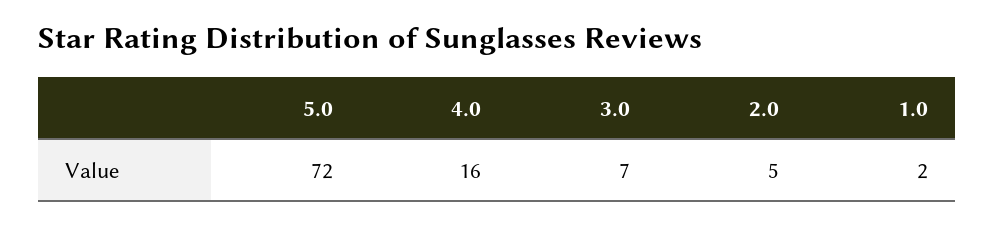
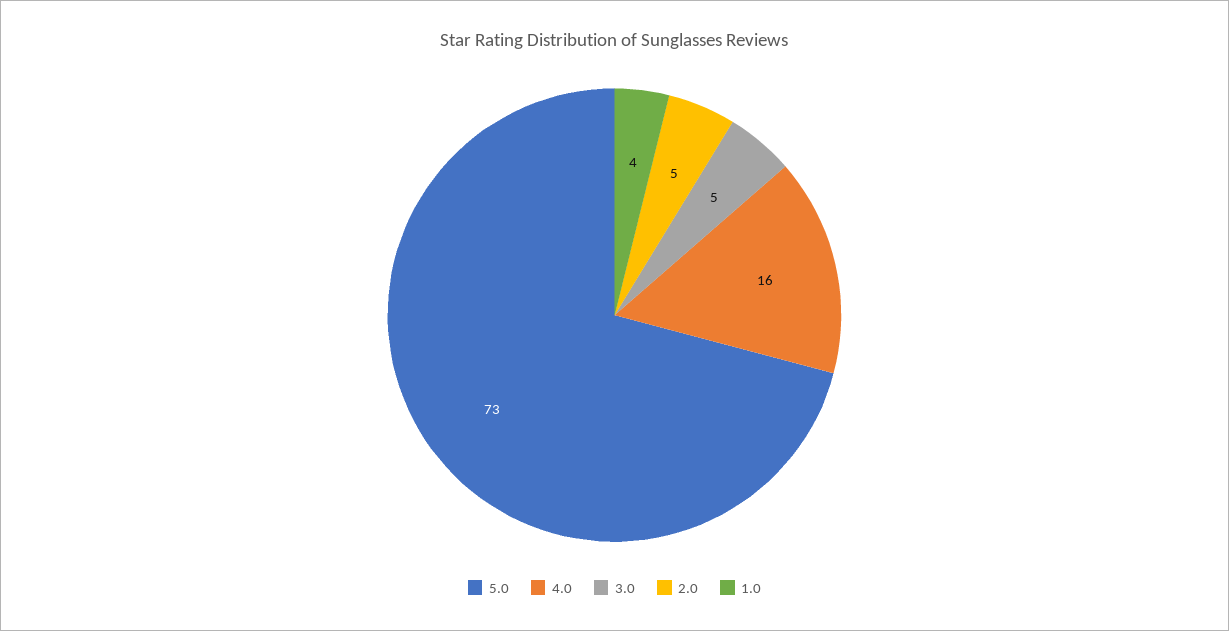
5.0: 72 -> 73
3.0: 7 -> 5
1.0: 2 -> 4

